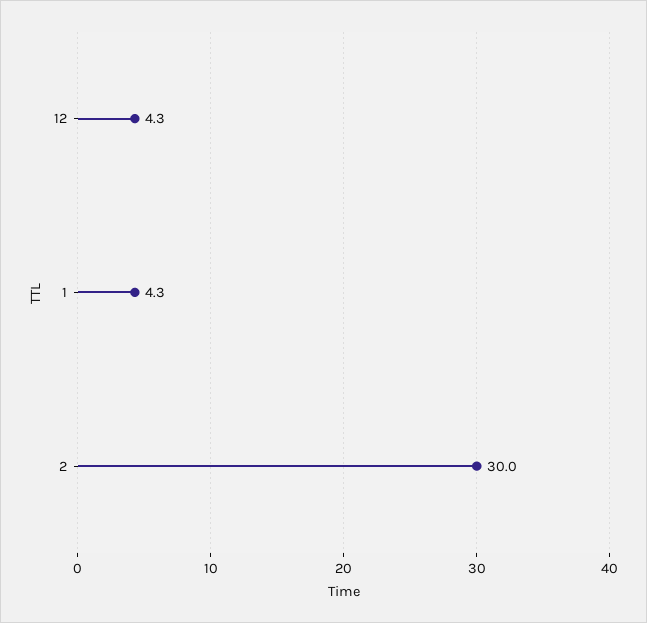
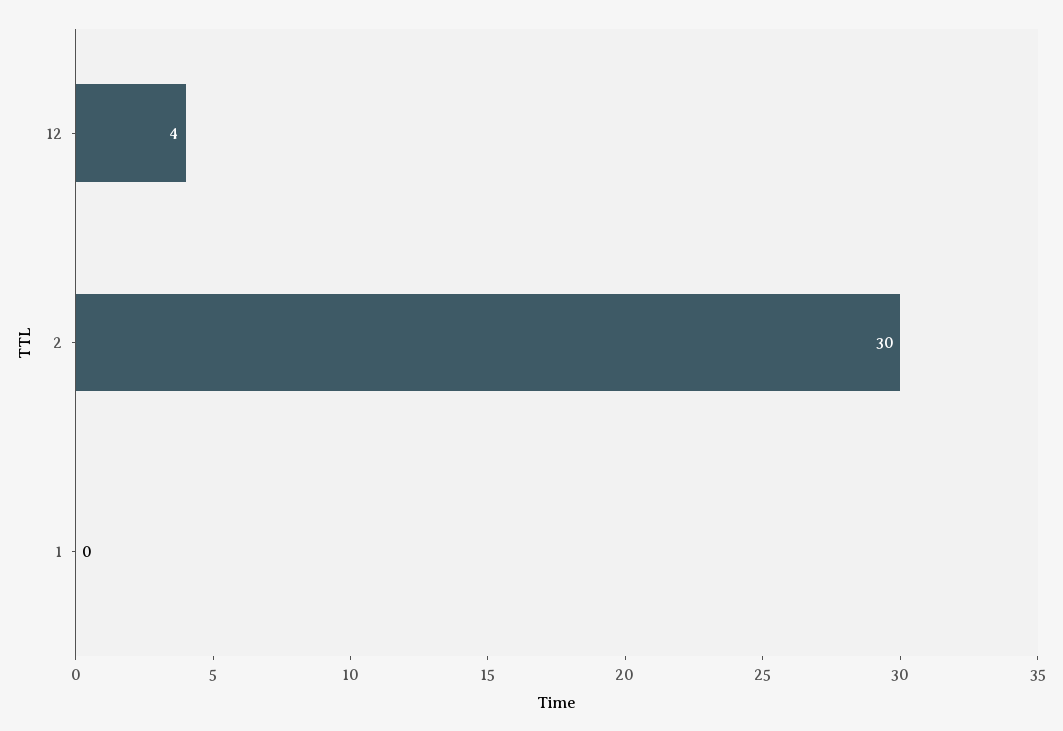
1: 4.3 -> 0

